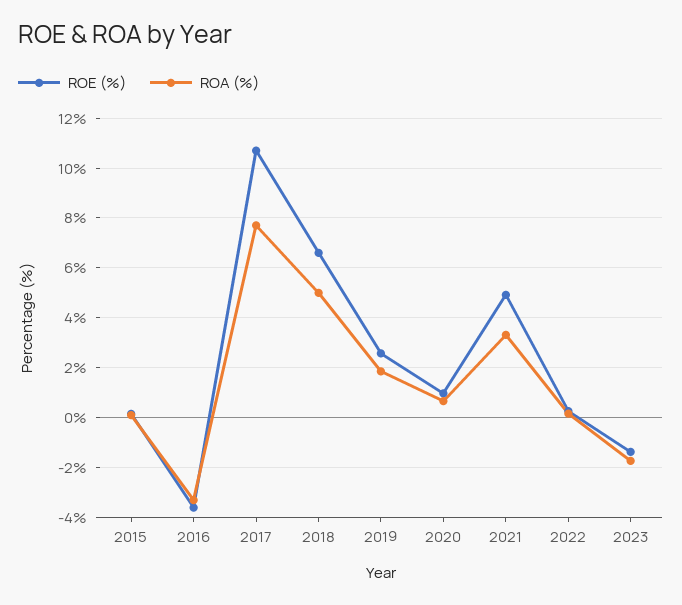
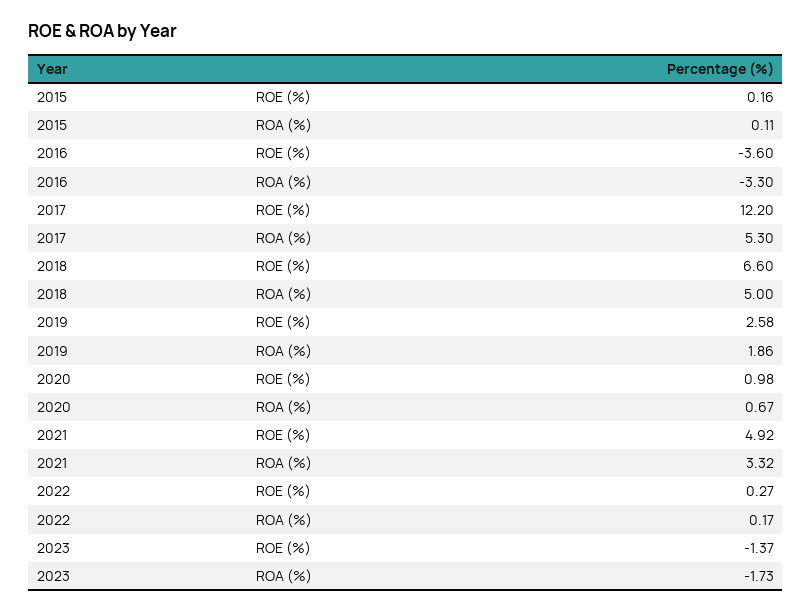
ROE (%), 2017: 10.75 -> 12.2
ROA (%), 2017: 7.75 -> 5.3

